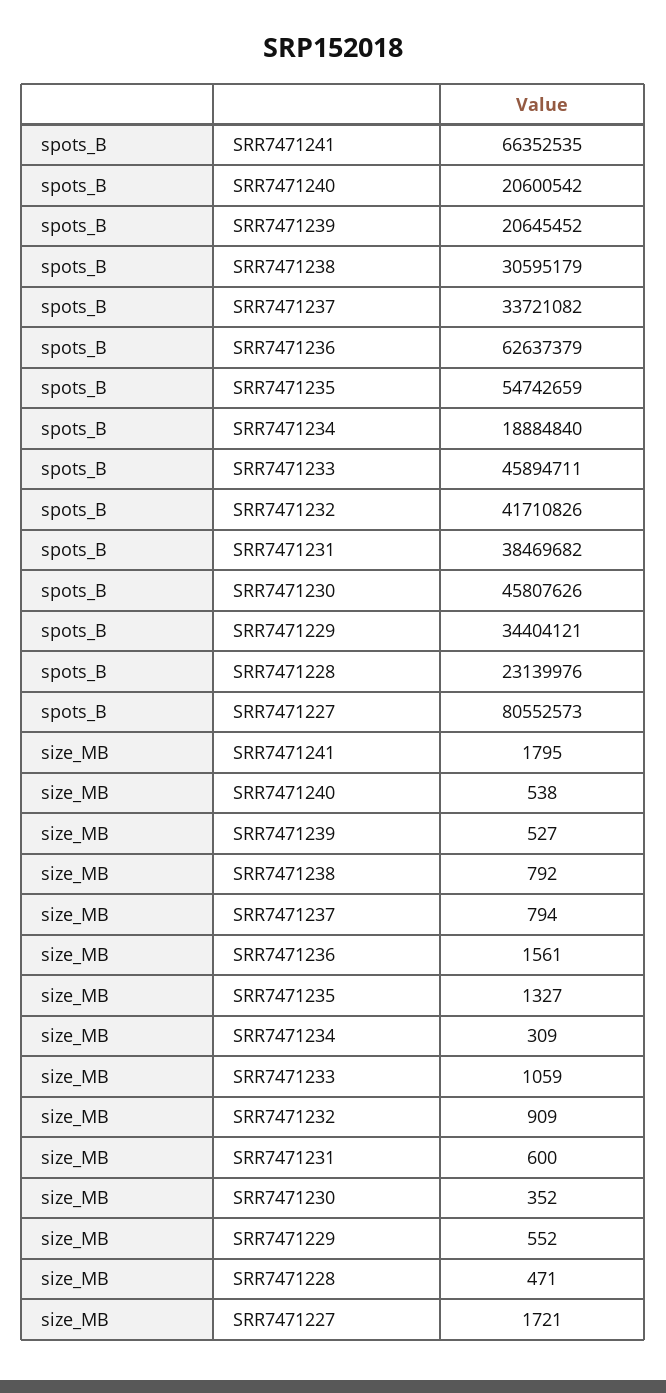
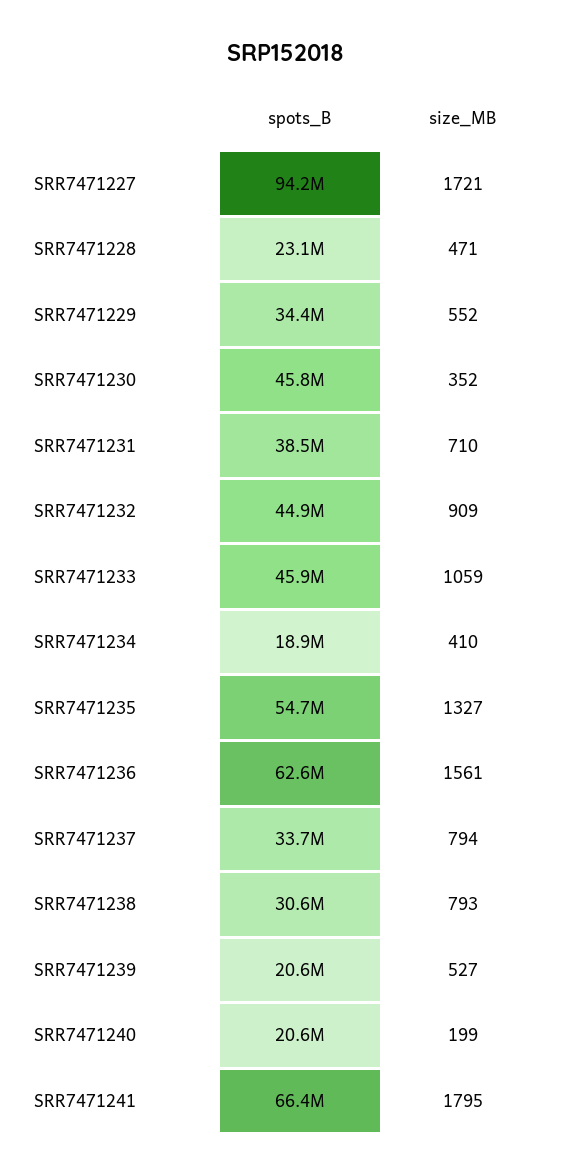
spots_B, SRR7471232: 41710826 -> 44900000
spots_B, SRR7471227: 80552573 -> 94200000
size_MB, SRR7471240: 538 -> 199
size_MB, SRR7471238: 792 -> 793
size_MB, SRR7471234: 309 -> 410
size_MB, SRR7471231: 600 -> 710

